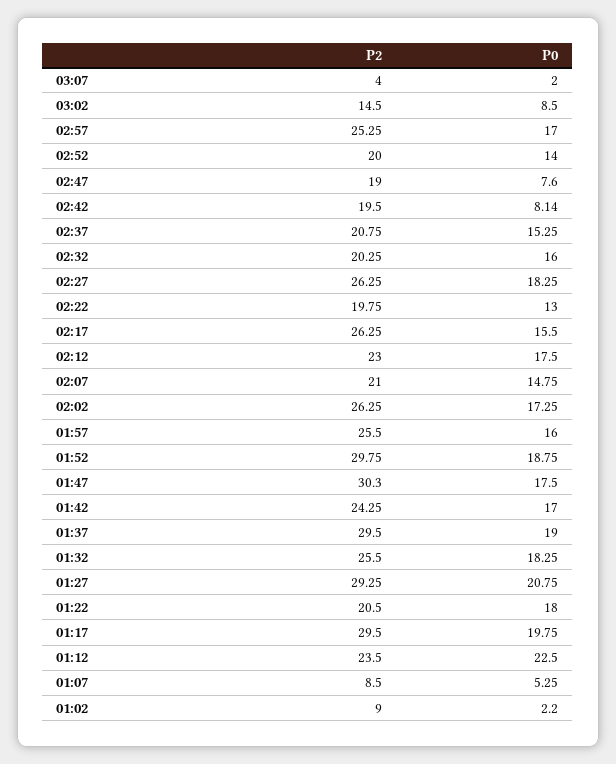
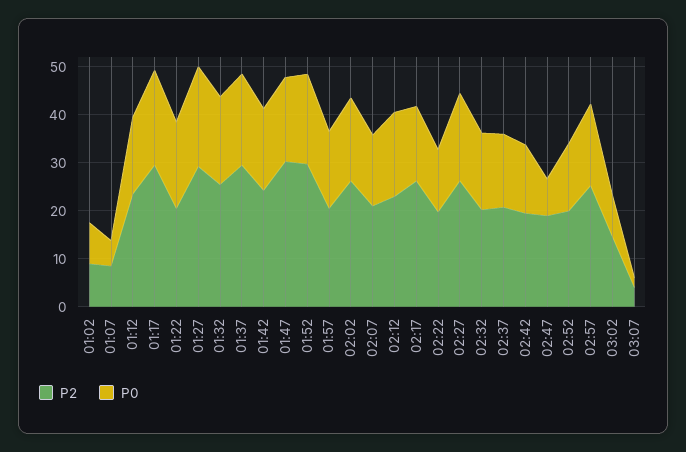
P0, 02:42: 8.14 -> 14
P2, 01:57: 25.5 -> 20
P0, 01:12: 22.5 -> 16
P0, 01:02: 2.2 -> 8

